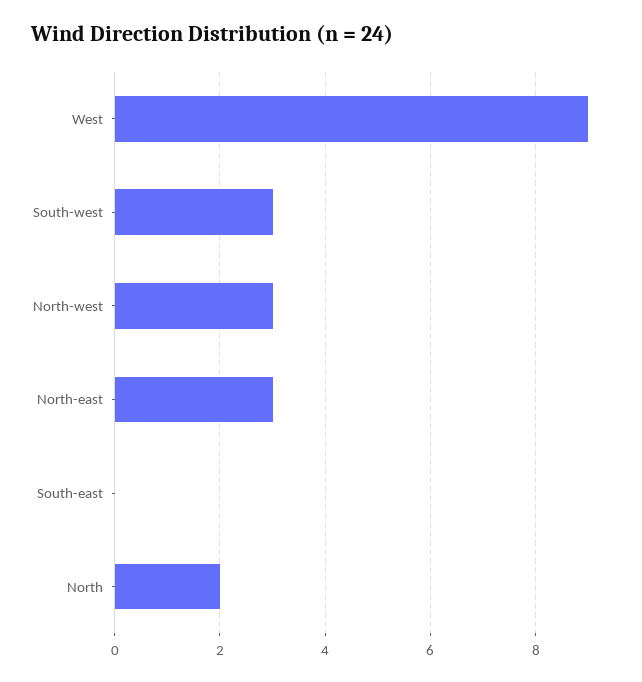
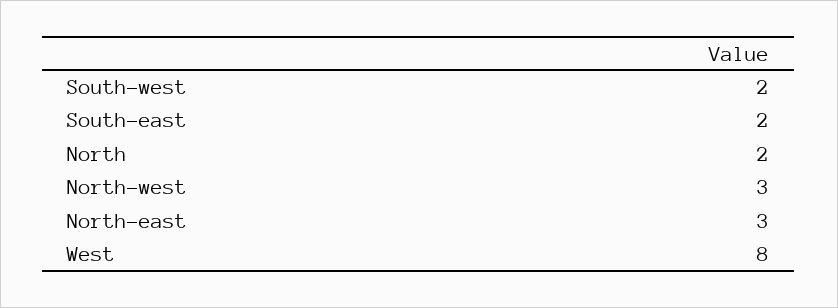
West: 9 -> 8
South-west: 3 -> 2
South-east: 0 -> 2

